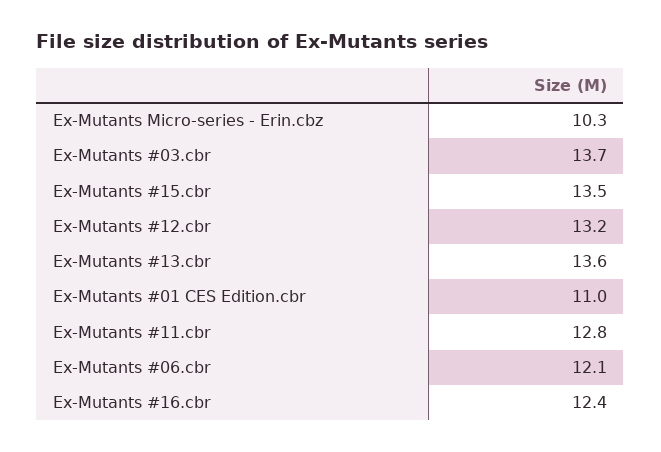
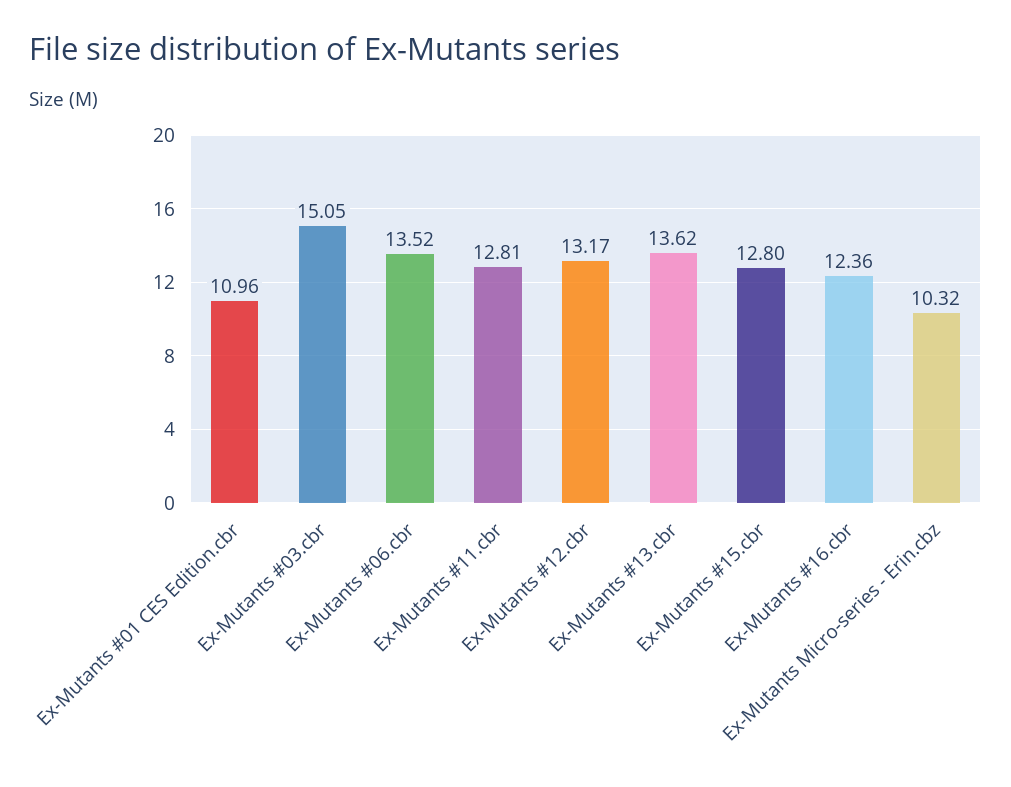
Ex-Mutants #03.cbr: 13.7 -> 15.05
Ex-Mutants #15.cbr: 13.5 -> 12.8
Ex-Mutants #06.cbr: 12.1 -> 13.52

